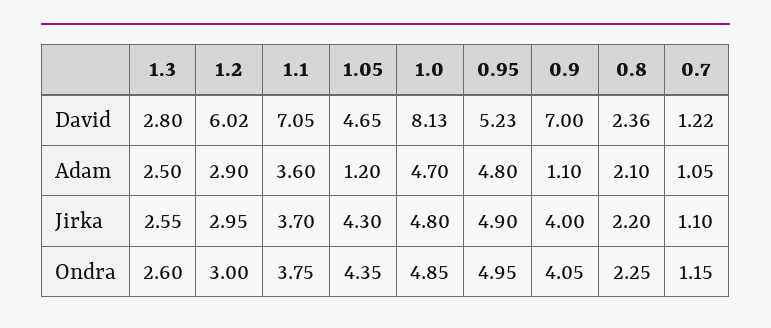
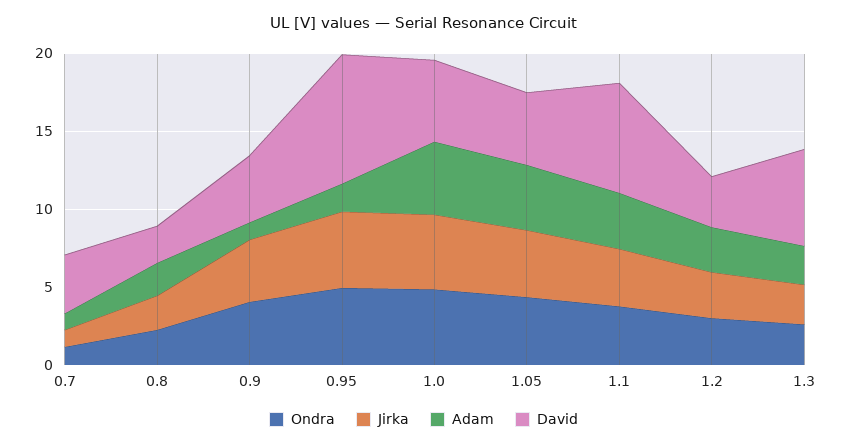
David, 1.3: 2.8 -> 6
David, 1.2: 6.02 -> 3
David, 1.0: 8.13 -> 5
David, 0.95: 5.23 -> 8
David, 0.9: 7 -> 4
David, 0.7: 1.22 -> 4
Adam, 1.05: 1.2 -> 4
Adam, 0.95: 4.8 -> 2

